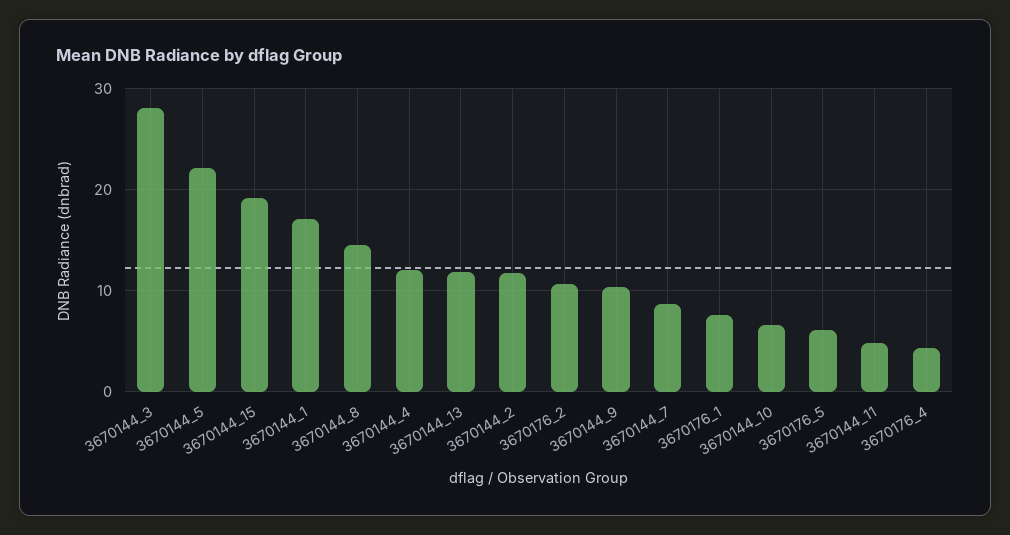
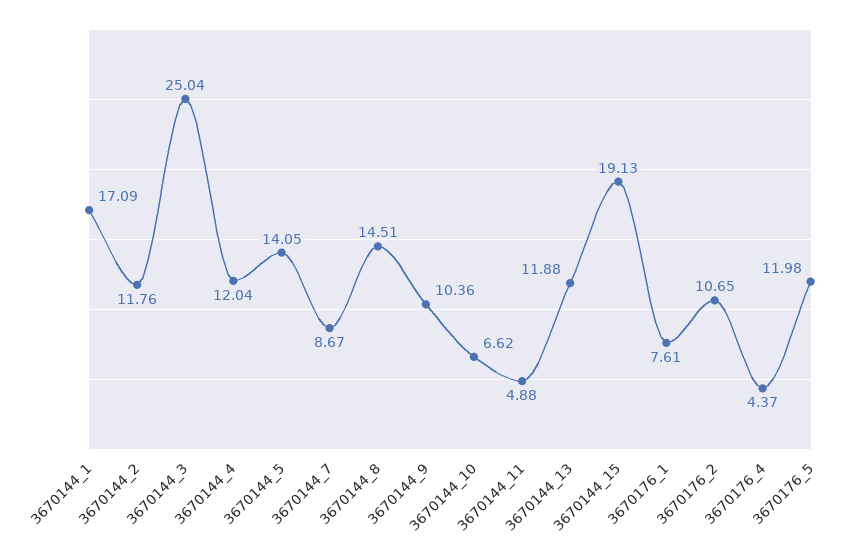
3670144_3: 28 -> 25.04
3670144_5: 22 -> 14.05
3670176_5: 6 -> 11.98

